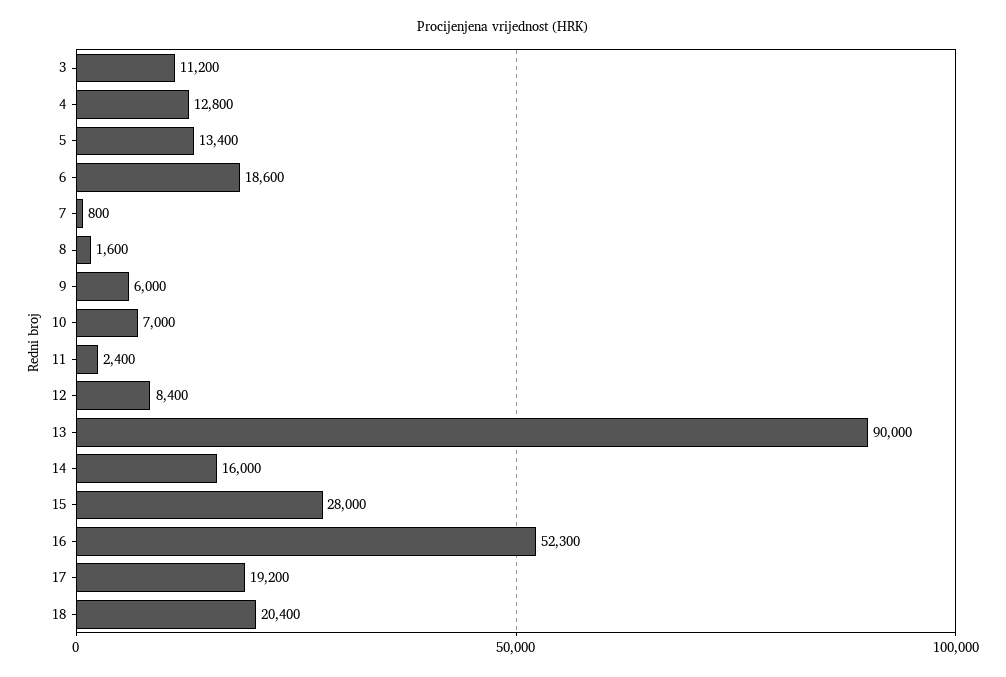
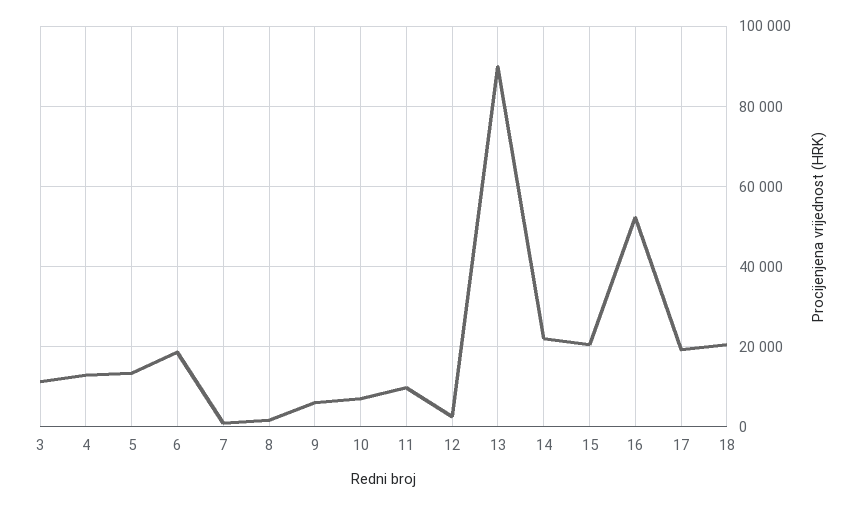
11: 2400 -> 10000
12: 8400 -> 2000
14: 16000 -> 22000
15: 28000 -> 20000

